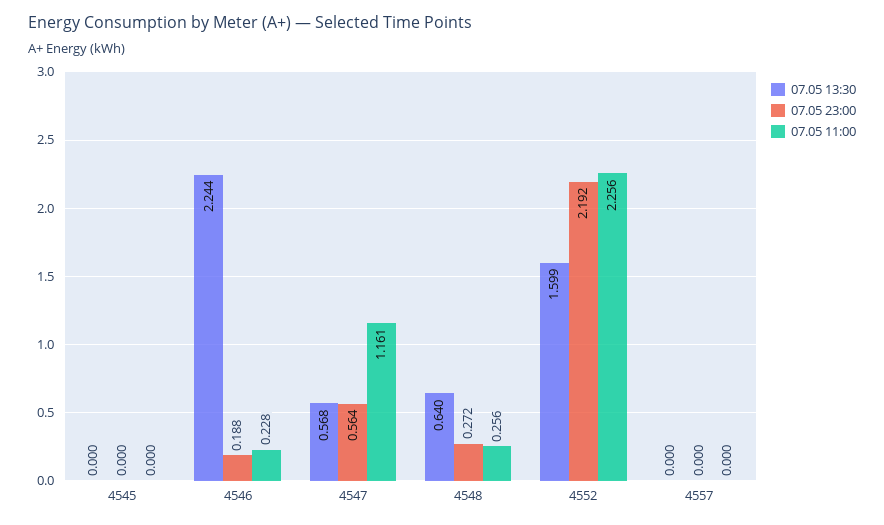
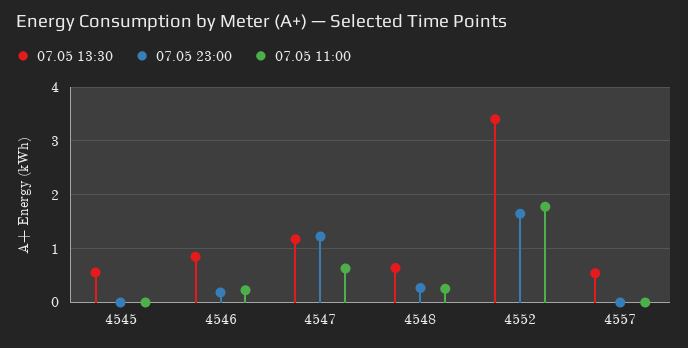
07.05 13:30, 4545: 0 -> 0.6
07.05 13:30, 4546: 2.244 -> 0.8
07.05 13:30, 4547: 0.568 -> 1.2
07.05 23:00, 4547: 0.564 -> 1.2
07.05 11:00, 4547: 1.161 -> 0.6
07.05 13:30, 4552: 1.599 -> 3.4
07.05 23:00, 4552: 2.192 -> 1.6
07.05 11:00, 4552: 2.256 -> 1.8
07.05 13:30, 4557: 0 -> 0.6

